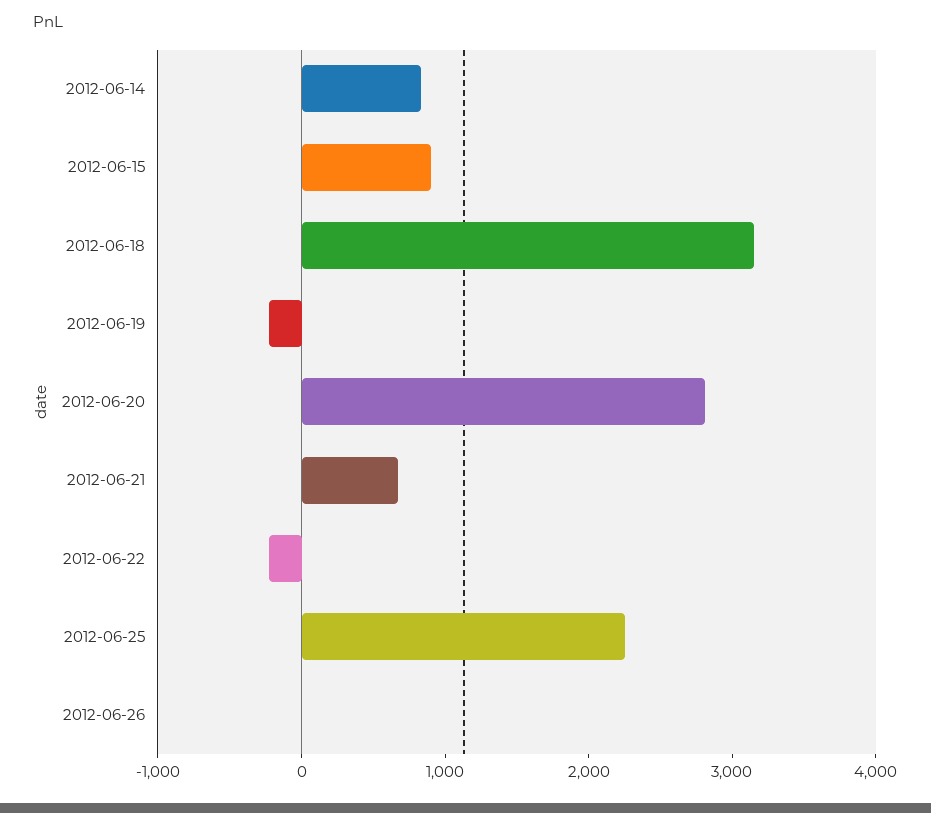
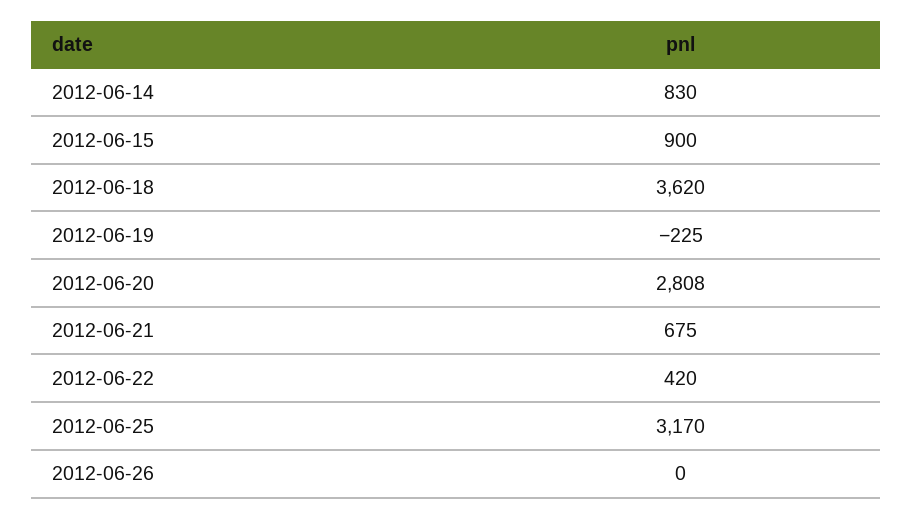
2012-06-18: 3200 -> 3620
2012-06-22: -200 -> 420
2012-06-25: 2200 -> 3170

